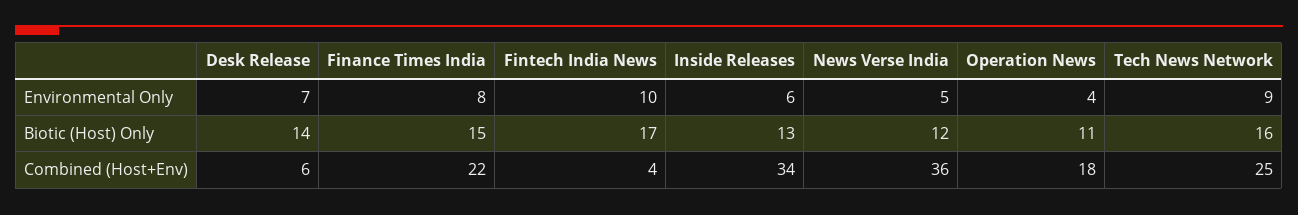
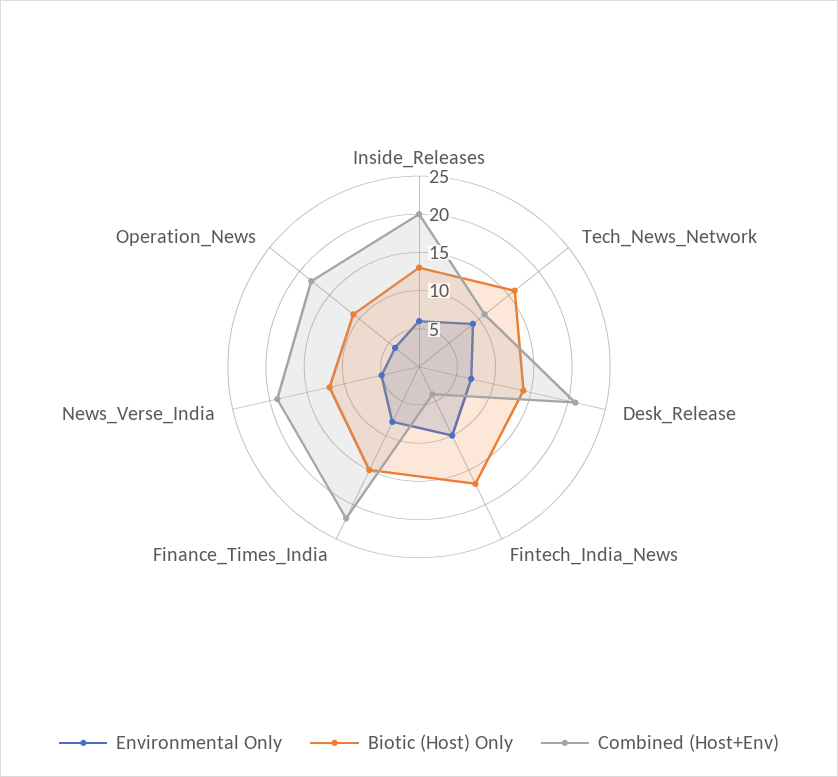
Combined (Host+Env), Desk Release: 6 -> 20
Combined (Host+Env), Inside Releases: 34 -> 20
Combined (Host+Env), News Verse India: 36 -> 20
Combined (Host+Env), Tech News Network: 25 -> 10

